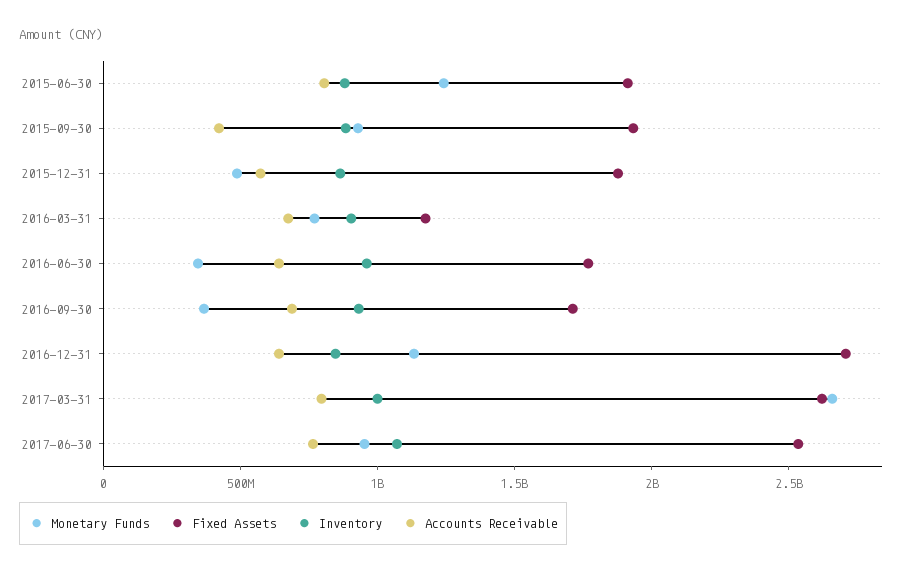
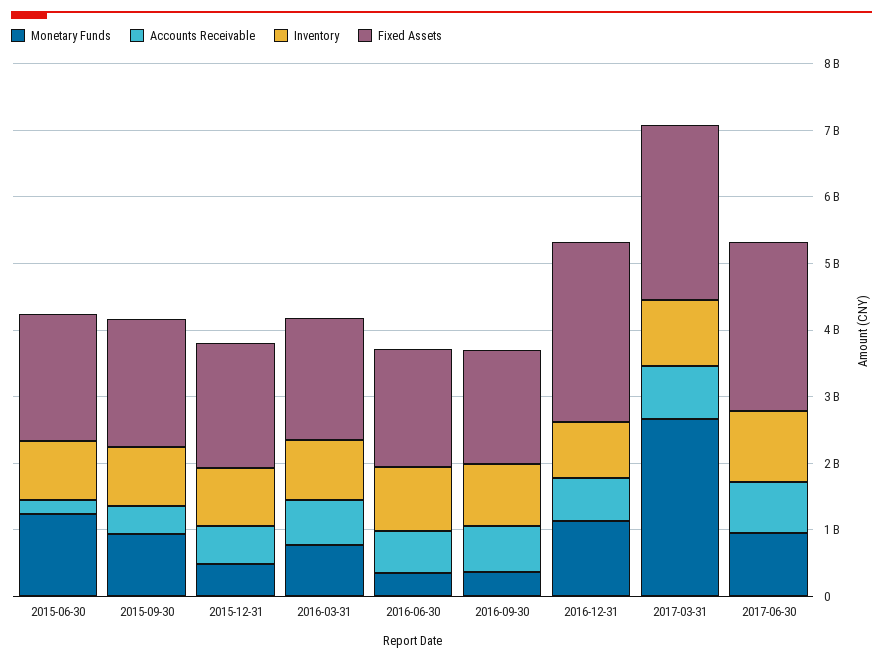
Accounts Receivable, 2015-06-30: 800000000 -> 200000000
Fixed Assets, 2016-03-31: 1200000000 -> 1800000000

